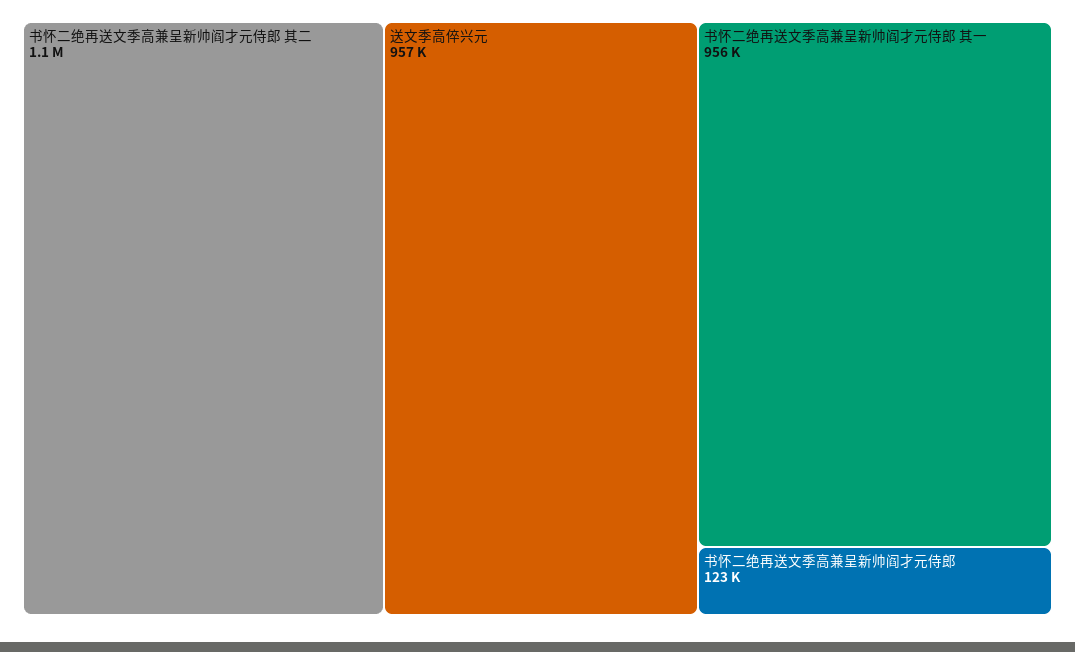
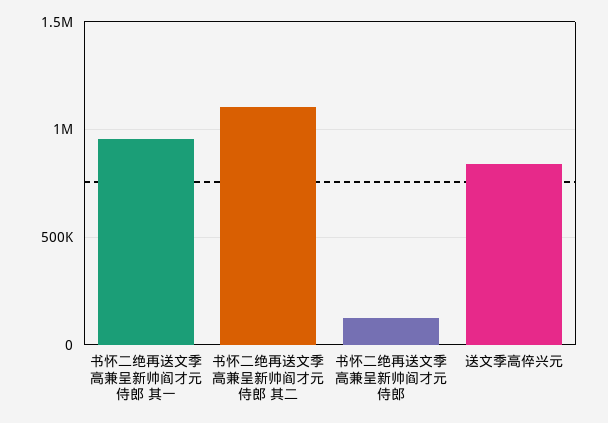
送文季高倅兴元: 957000 -> 850000

